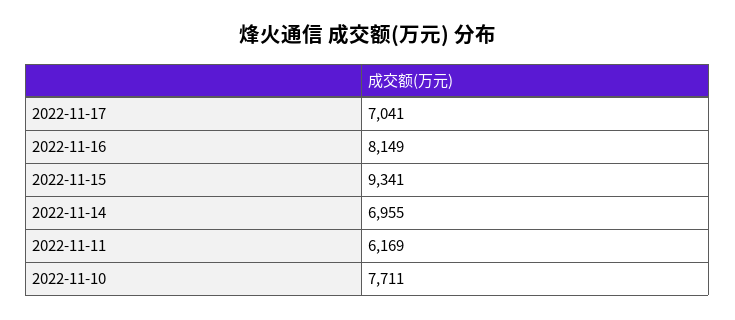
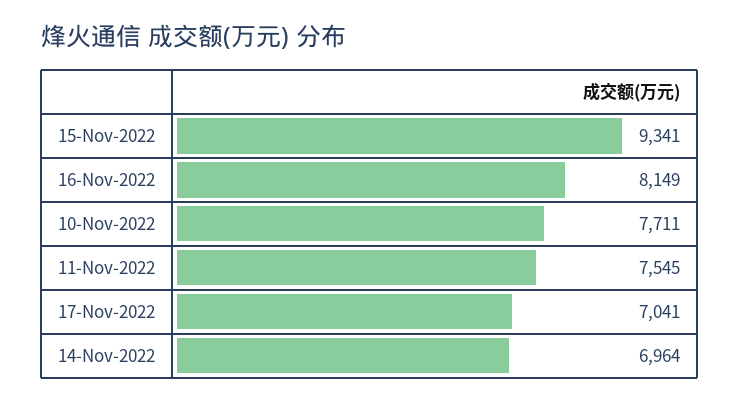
2022-11-14: 6955 -> 6964
2022-11-11: 6169 -> 7545

